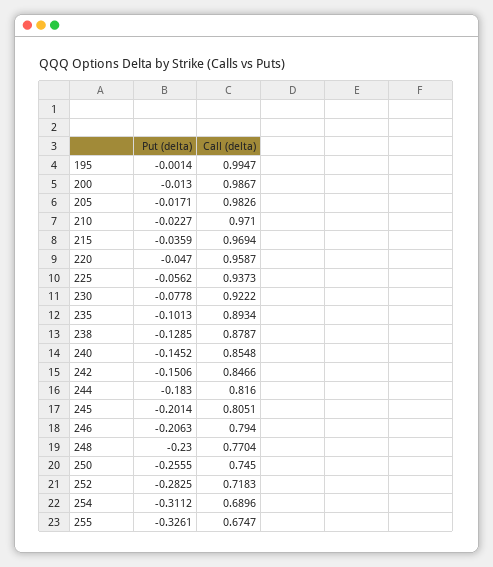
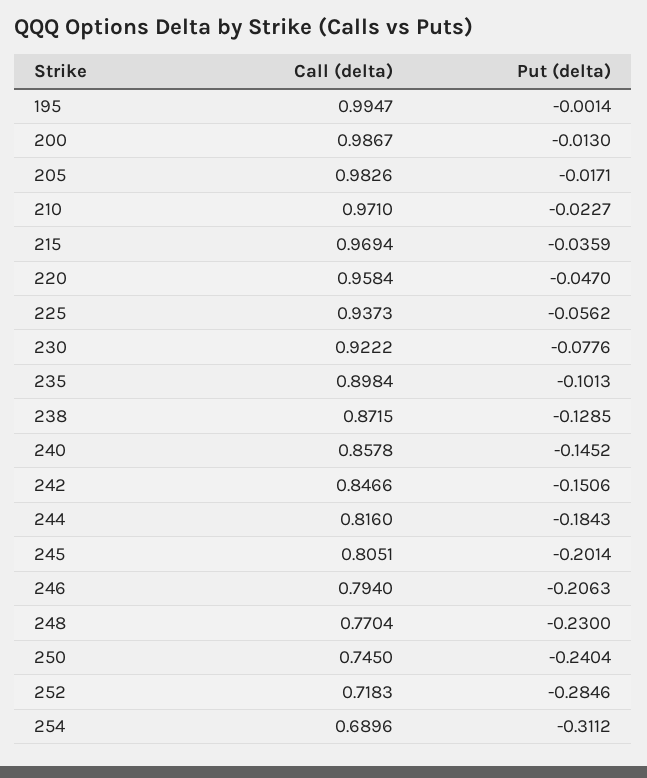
Call (delta), 220: 0.9587 -> 0.9584
Put (delta), 230: -0.0778 -> -0.0776
Call (delta), 235: 0.8934 -> 0.8984
Call (delta), 238: 0.8787 -> 0.8715
Call (delta), 240: 0.8548 -> 0.8578
Put (delta), 244: -0.183 -> -0.1843
Put (delta), 250: -0.2555 -> -0.2404
Put (delta), 252: -0.2825 -> -0.2846
Put (delta), 255: -0.3261 -> none
Call (delta), 255: 0.6747 -> none

